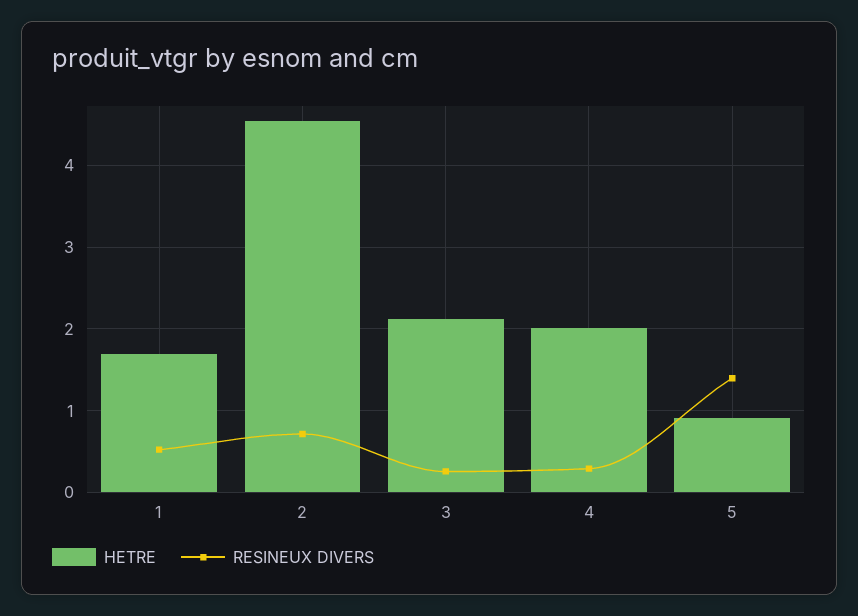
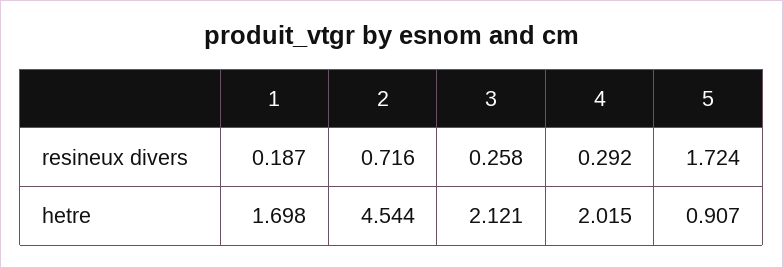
RESINEUX DIVERS, 1: 0.5 -> 0.187
RESINEUX DIVERS, 5: 1.4 -> 1.724

